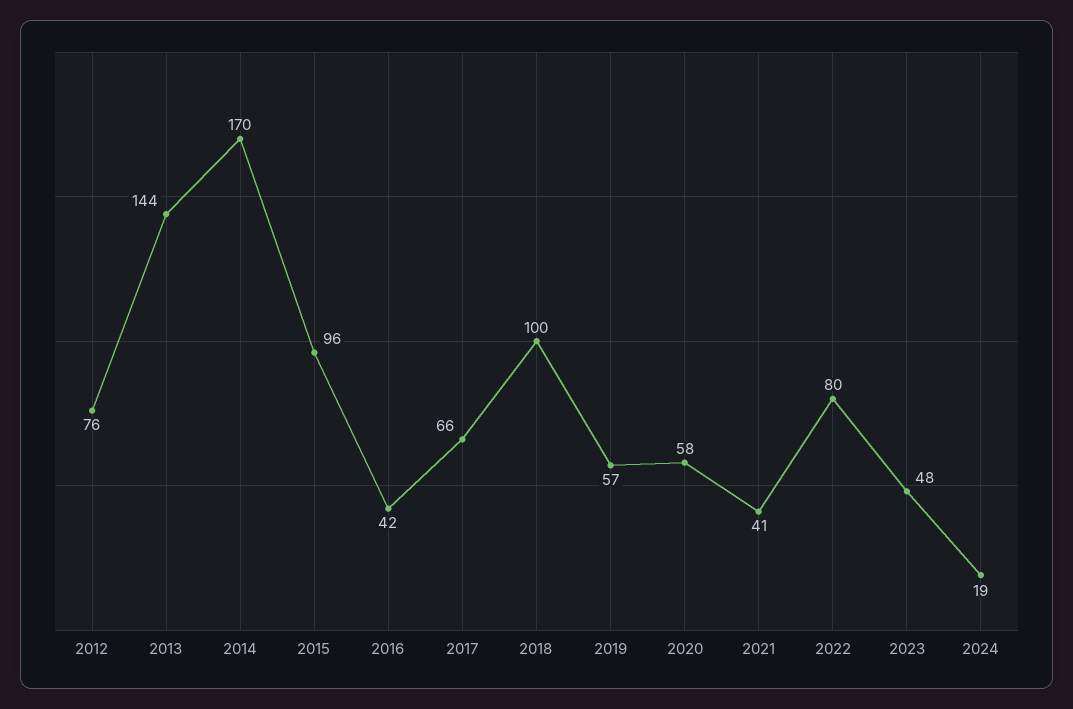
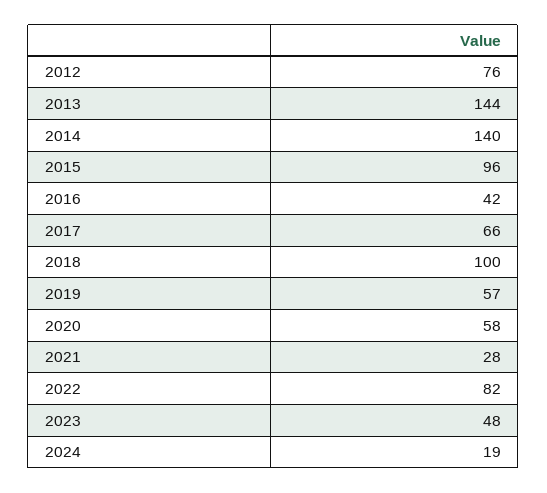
2014: 170 -> 140
2021: 41 -> 28
2022: 80 -> 82

